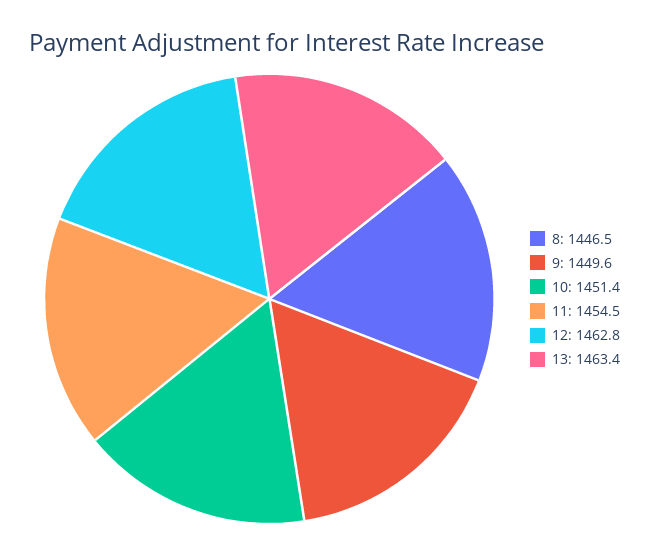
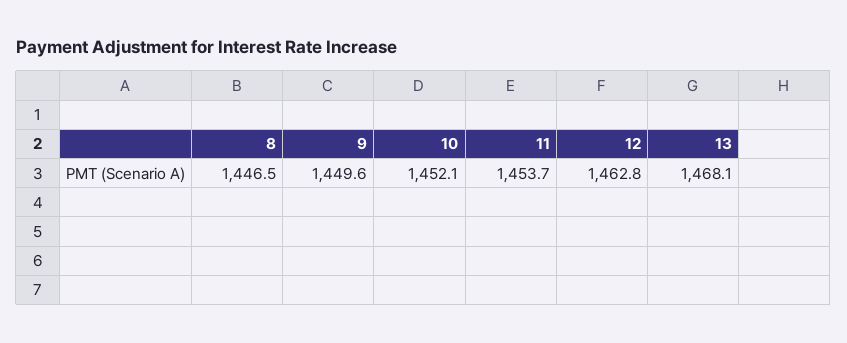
10: 1451.4 -> 1452.1
11: 1454.5 -> 1453.7
13: 1463.4 -> 1468.1

